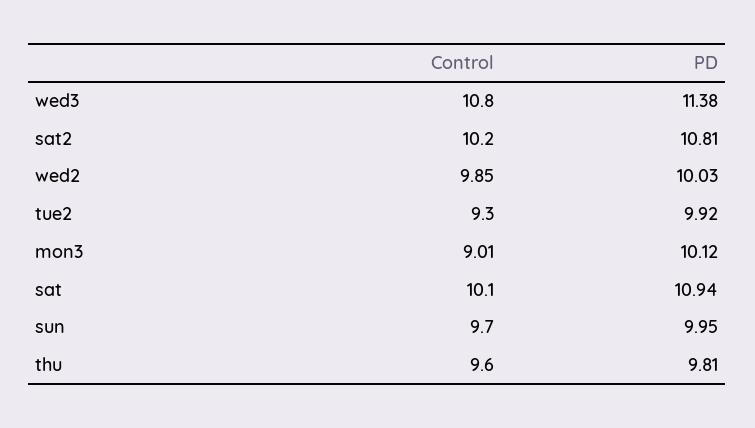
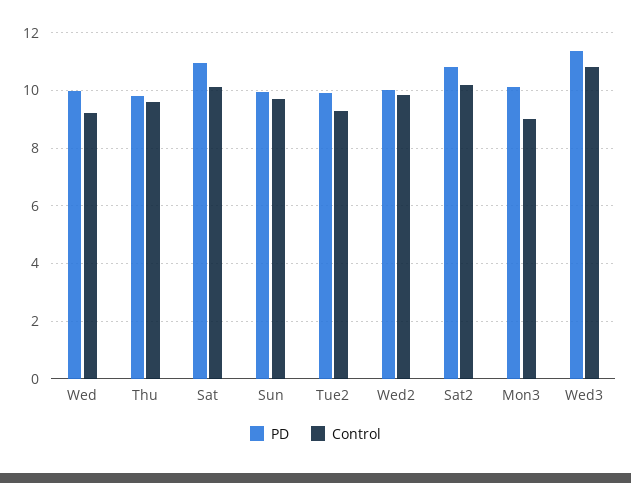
PD, Wed: none -> 10
Control, Wed: none -> 9.25

